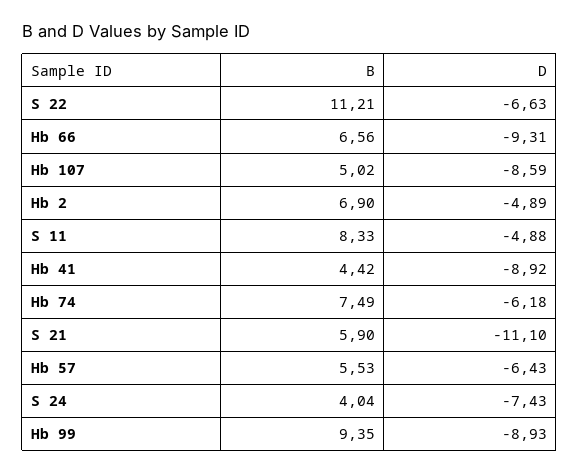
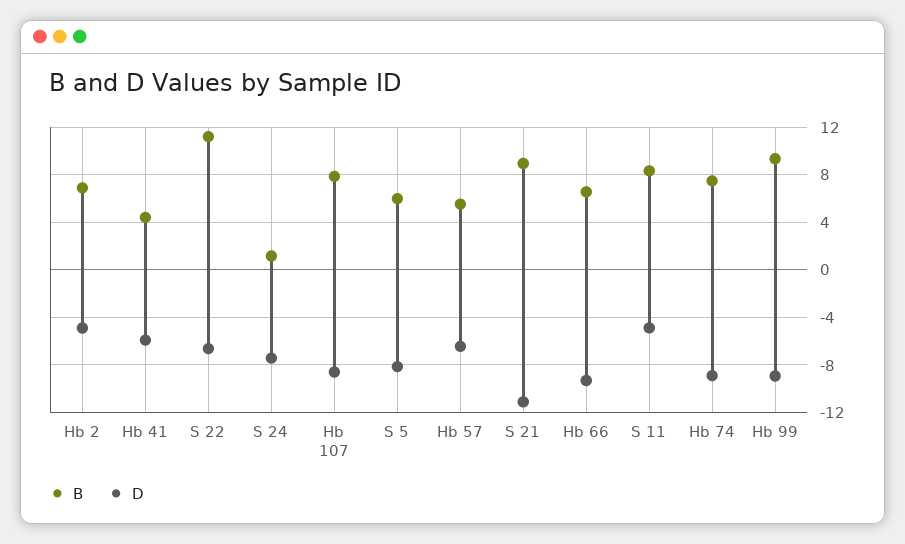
B, Hb 107: 5.02 -> 8
D, Hb 41: -8.92 -> -6
D, Hb 74: -6.18 -> -9
B, S 21: 5.9 -> 9
B, S 24: 4.04 -> 1
B, S 5: none -> 6
D, S 5: none -> -8

